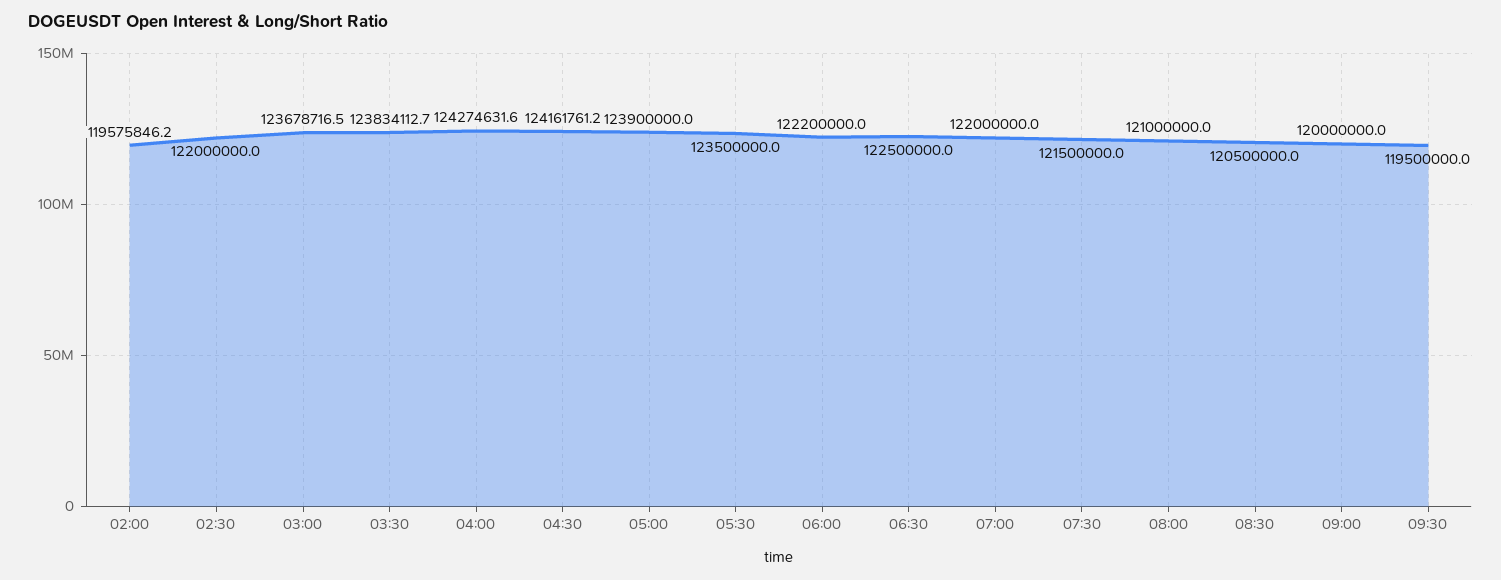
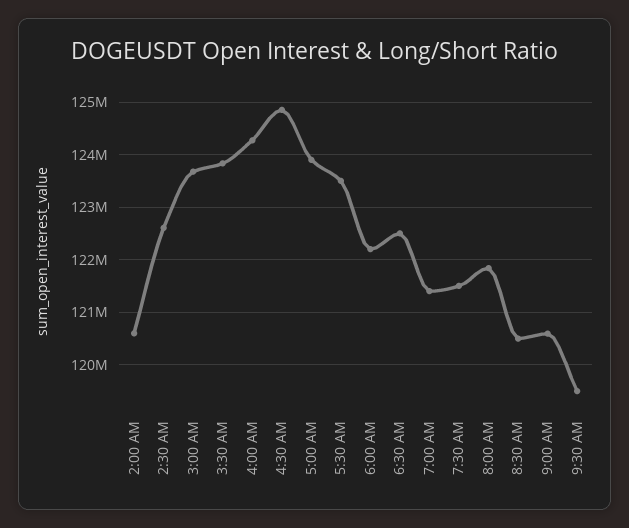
02:00: 119575846.2 -> 120600000
02:30: 122000000 -> 122600000
04:30: 124161761.2 -> 124800000
07:00: 122000000 -> 121400000
08:00: 121000000 -> 121800000
09:00: 120000000 -> 120600000

